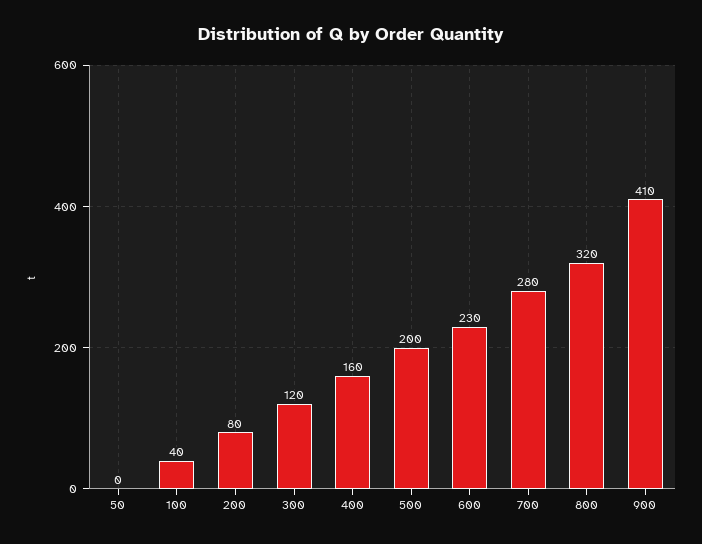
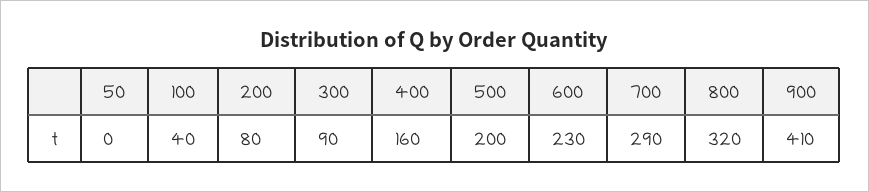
300: 120 -> 90
700: 280 -> 290

